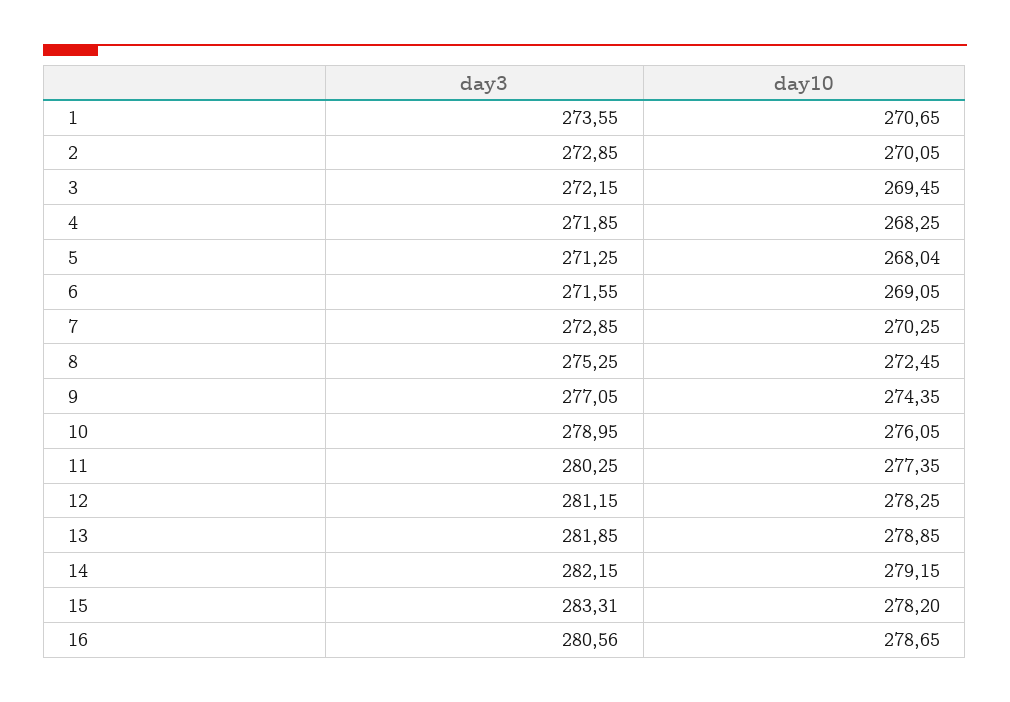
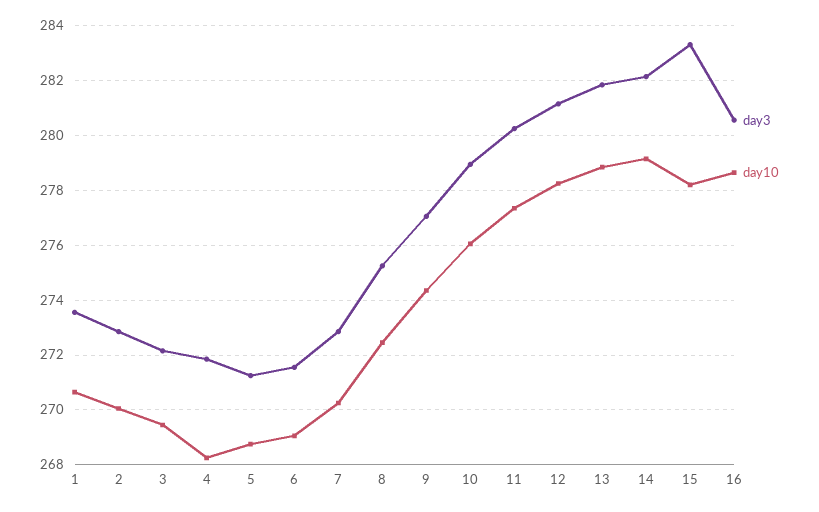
day10, 5: 268.04 -> 268.75

